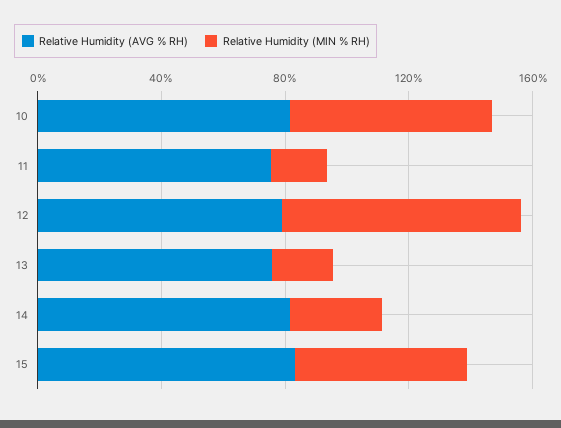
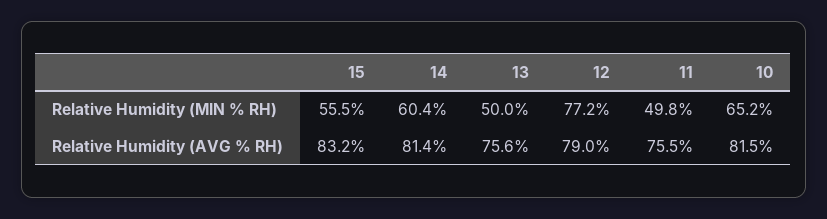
Relative Humidity (MIN % RH), 11: 20 -> 49.8
Relative Humidity (MIN % RH), 13: 20 -> 50
Relative Humidity (MIN % RH), 14: 30 -> 60.4

